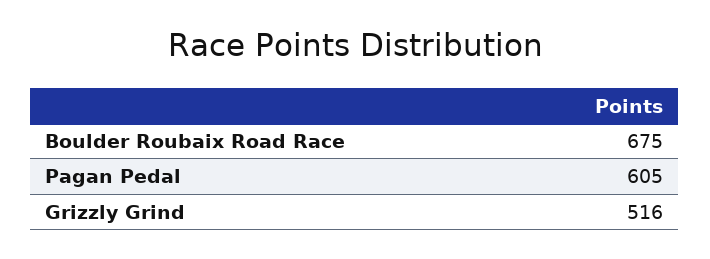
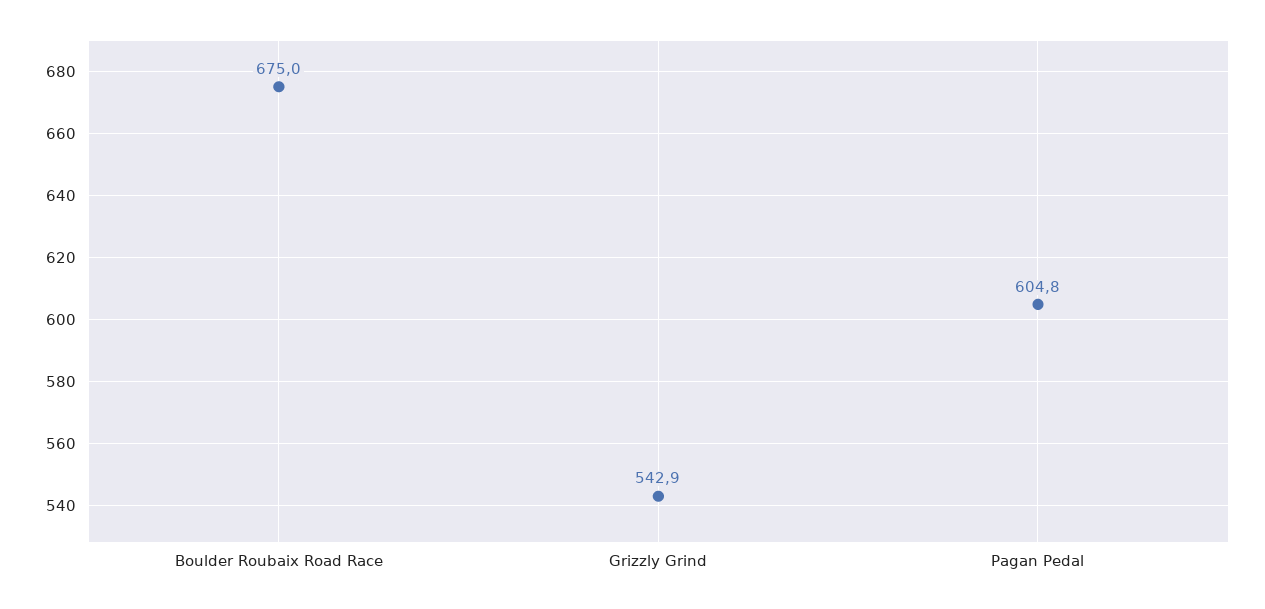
Grizzly Grind: 516 -> 542.9

